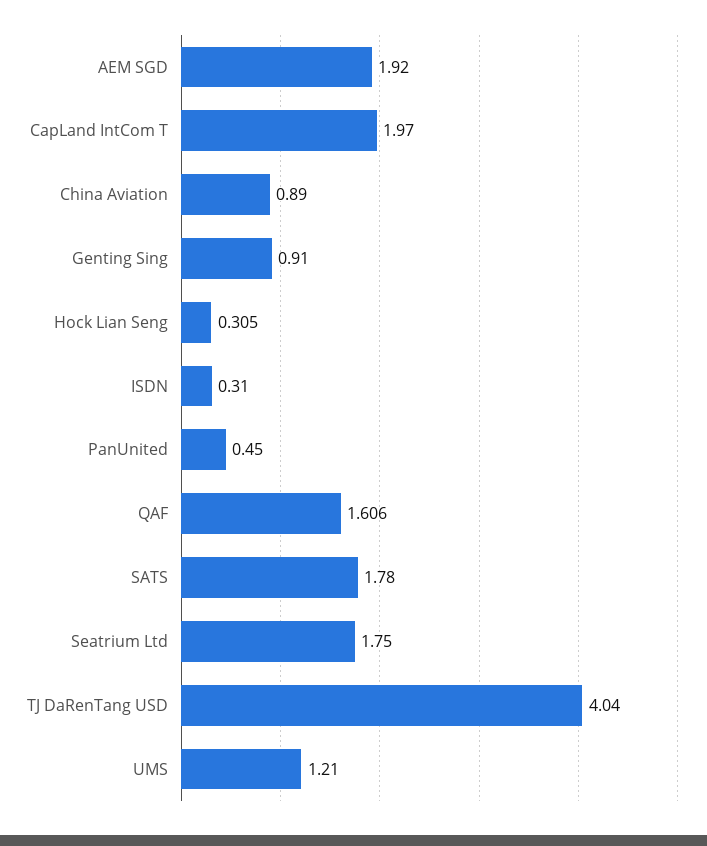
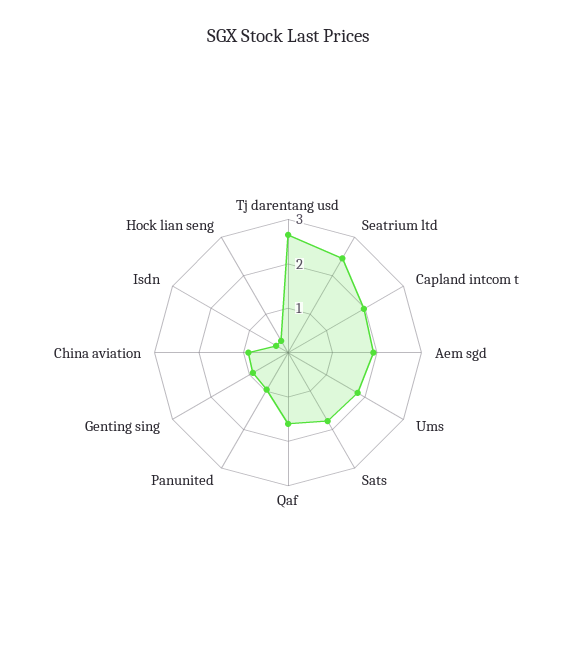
PanUnited: 0.45 -> 1
Seatrium Ltd: 1.75 -> 2.4
TJ DaRenTang USD: 4.04 -> 2.6
UMS: 1.21 -> 1.8

